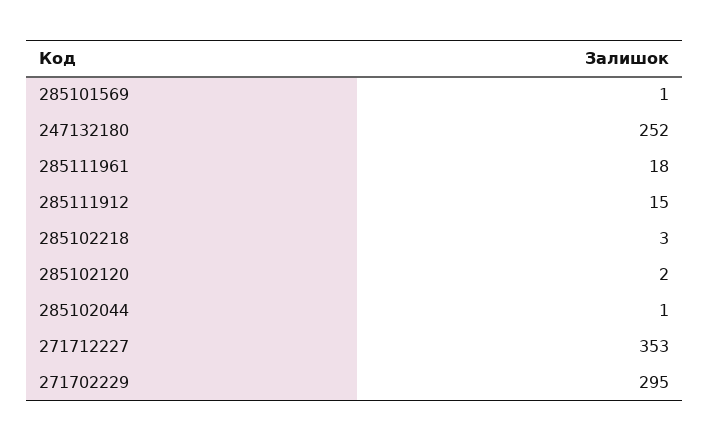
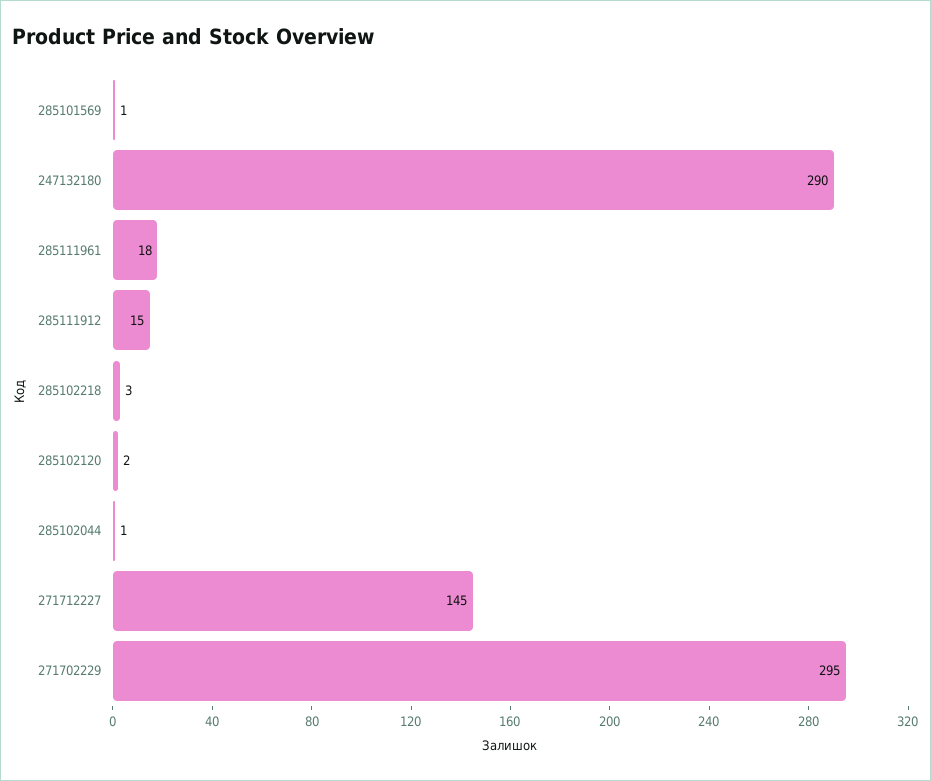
247132180: 252 -> 290
271712227: 353 -> 145

